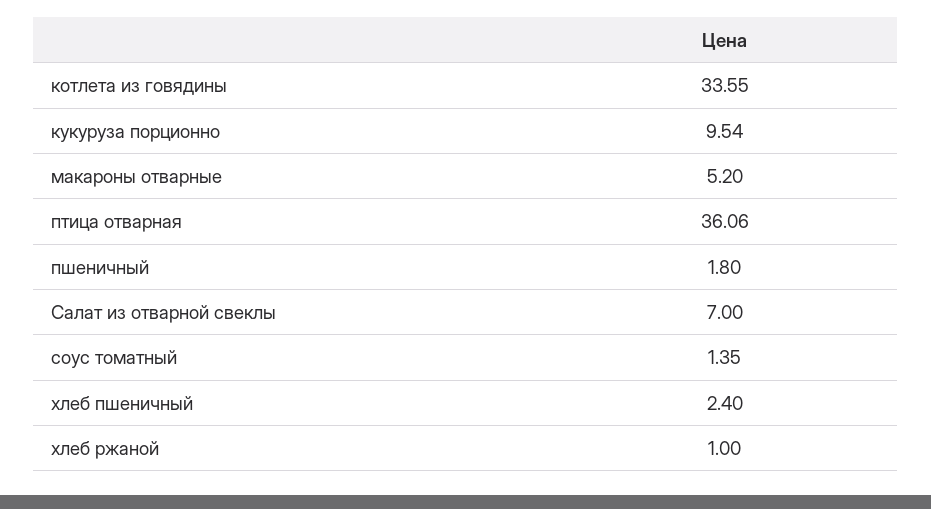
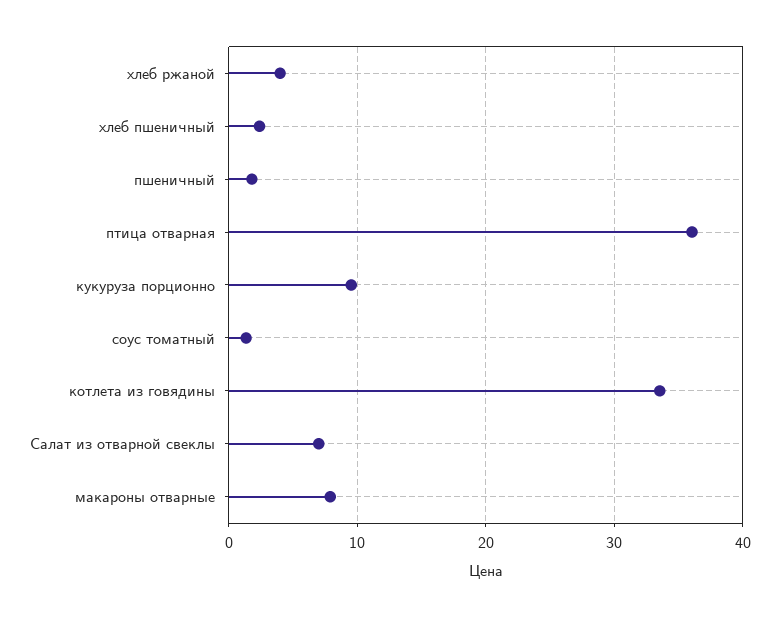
макароны отварные: 5.2 -> 8
хлеб ржаной: 1 -> 4

